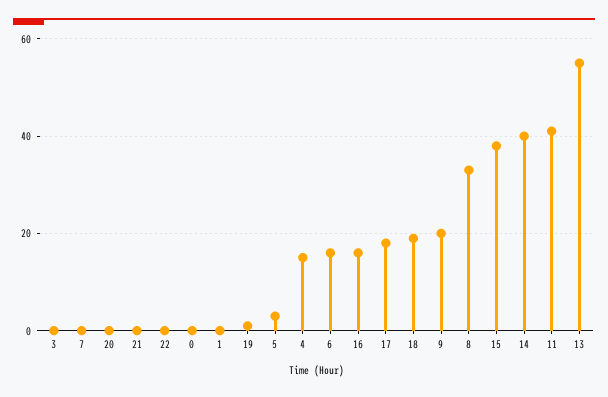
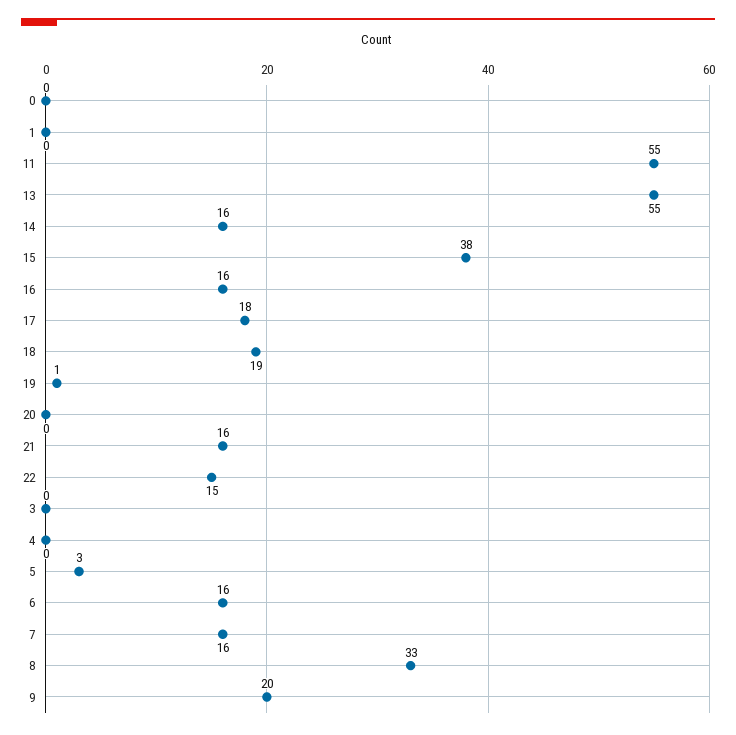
7: 0 -> 16
21: 0 -> 16
22: 0 -> 15
4: 15 -> 0
14: 40 -> 16
11: 40 -> 55

